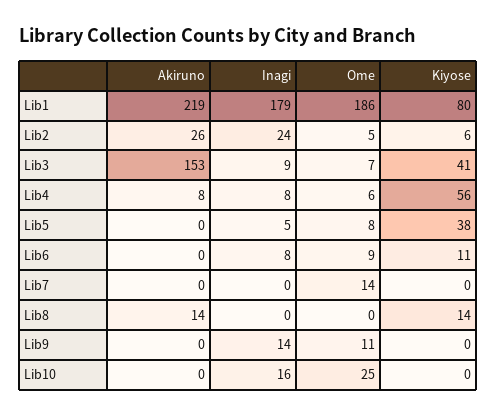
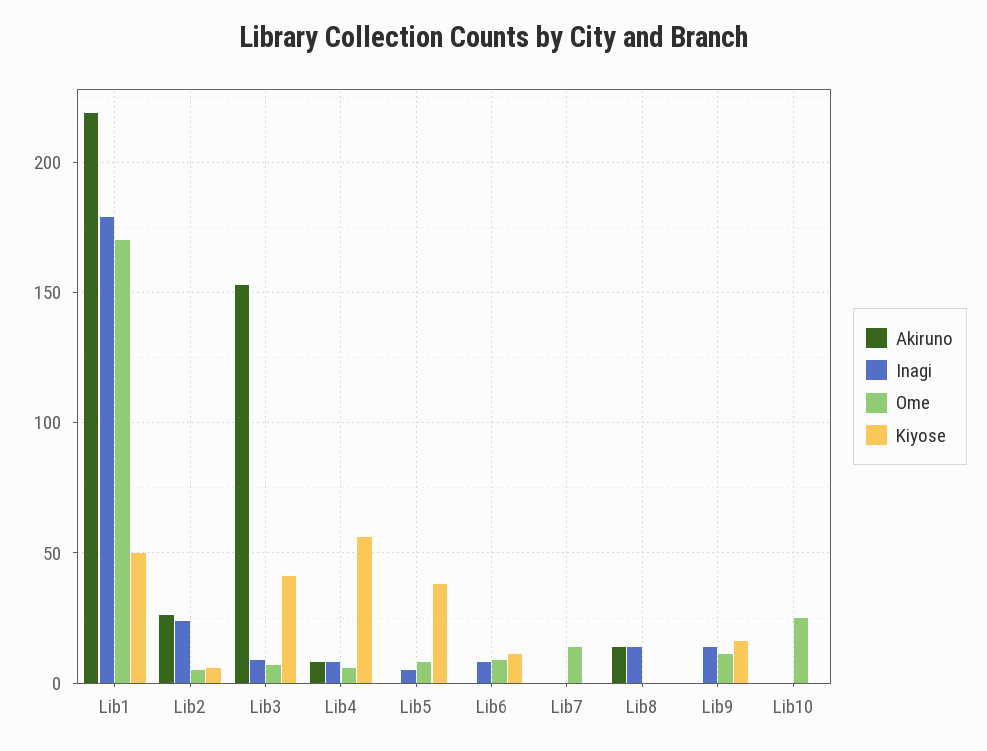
Ome, Lib1: 186 -> 170
Kiyose, Lib1: 80 -> 50
Inagi, Lib8: 0 -> 15
Kiyose, Lib8: 14 -> 0
Kiyose, Lib9: 0 -> 15
Inagi, Lib10: 16 -> 0

